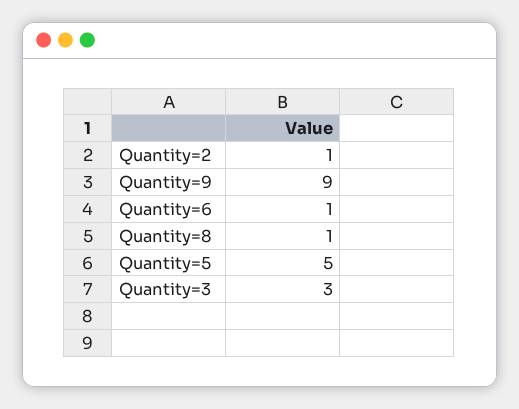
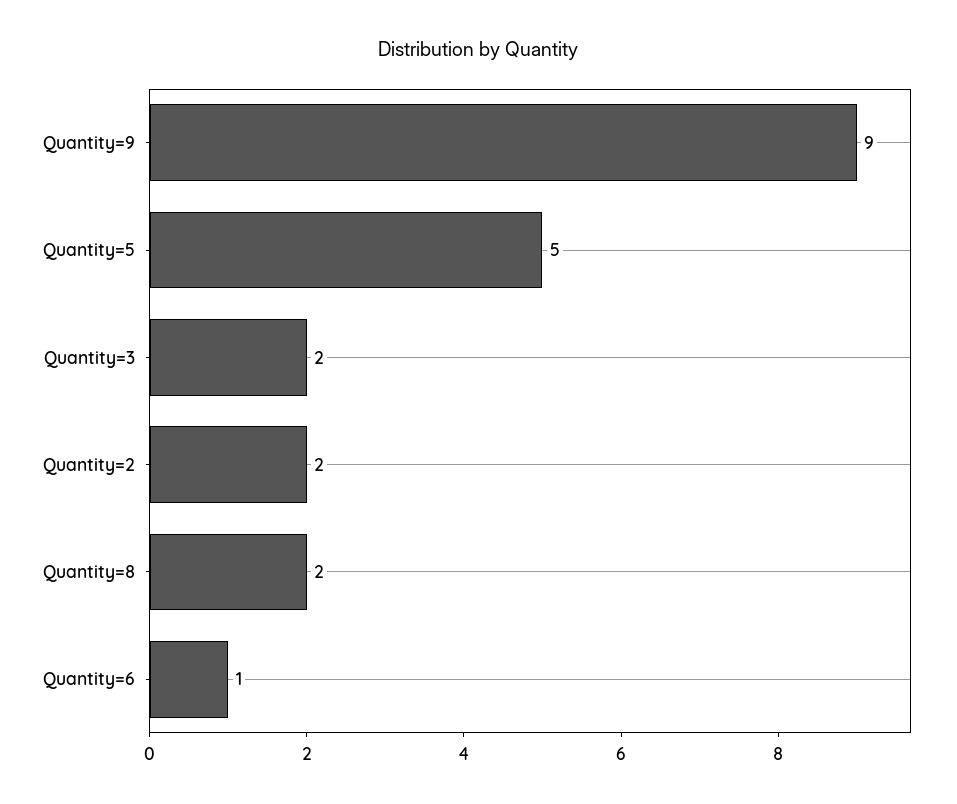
Quantity=2: 1 -> 2
Quantity=8: 1 -> 2
Quantity=3: 3 -> 2

